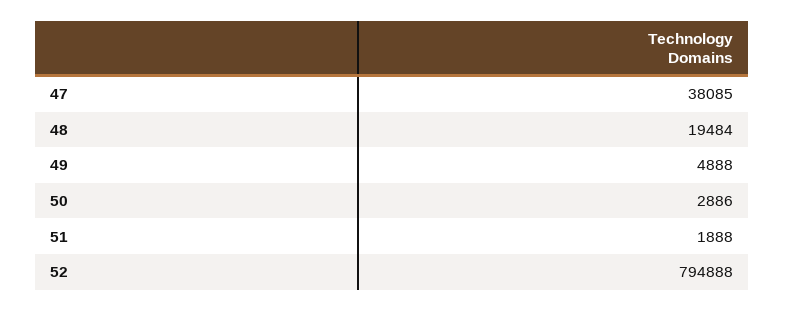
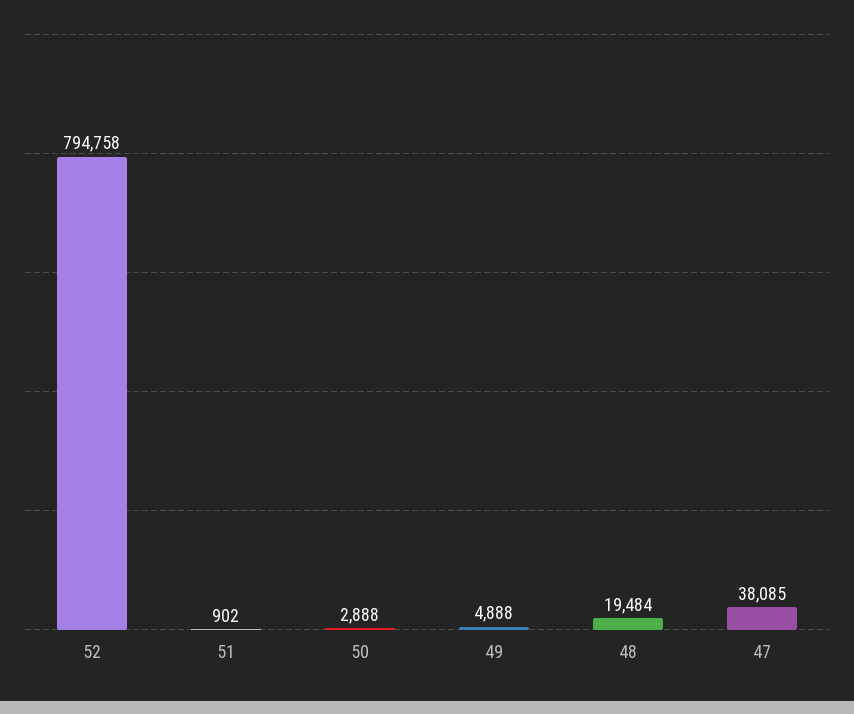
50: 2886 -> 2888
51: 1888 -> 902
52: 794888 -> 794758

